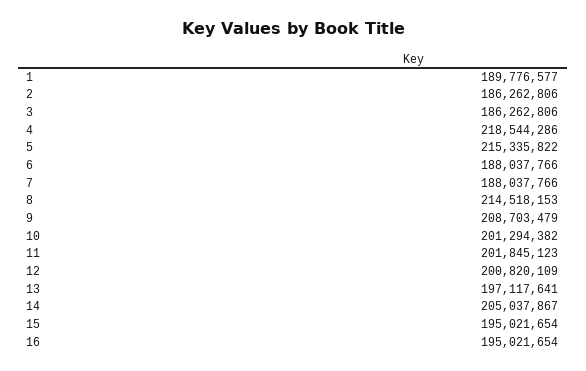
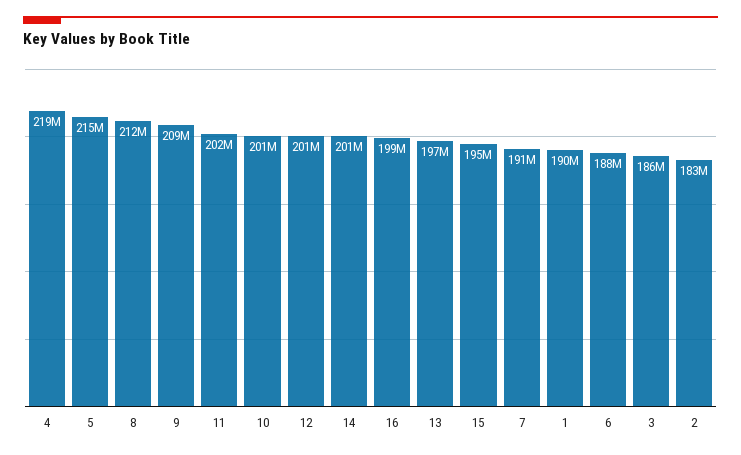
2: 186262806 -> 183000000
7: 188037766 -> 191000000
8: 214518153 -> 212000000
14: 205037867 -> 201000000
16: 195021654 -> 199000000

